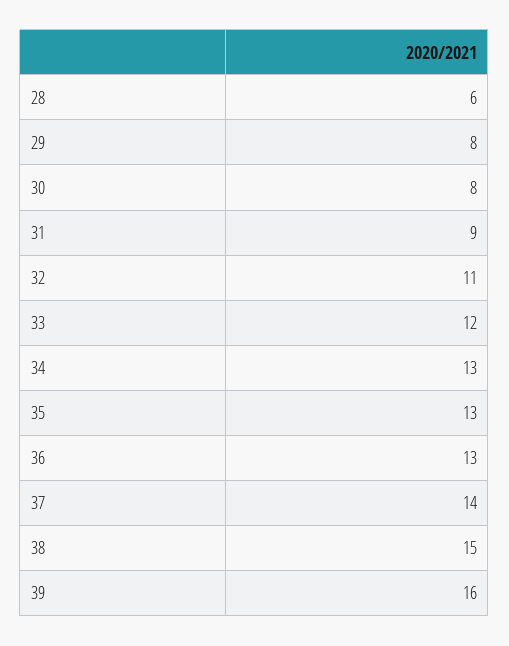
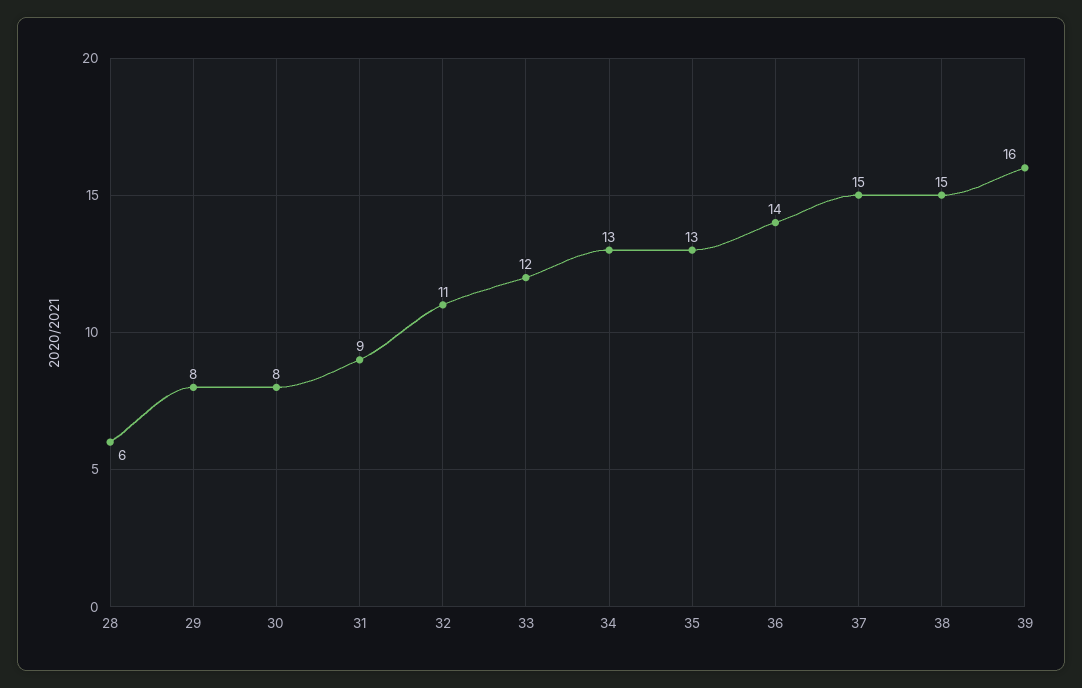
36: 13 -> 14
37: 14 -> 15

